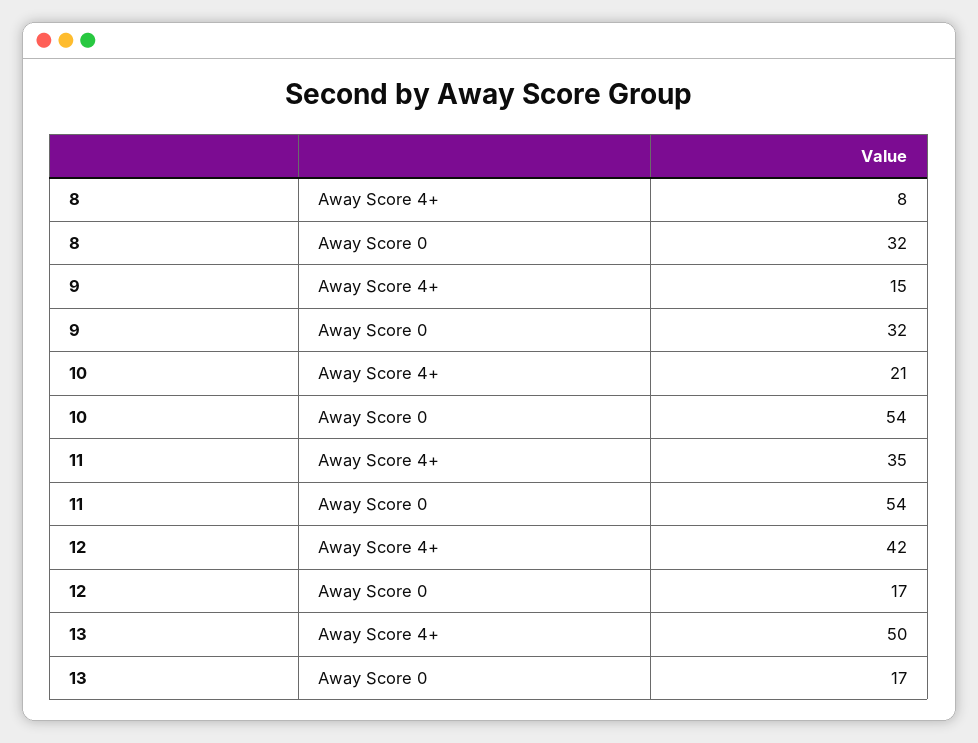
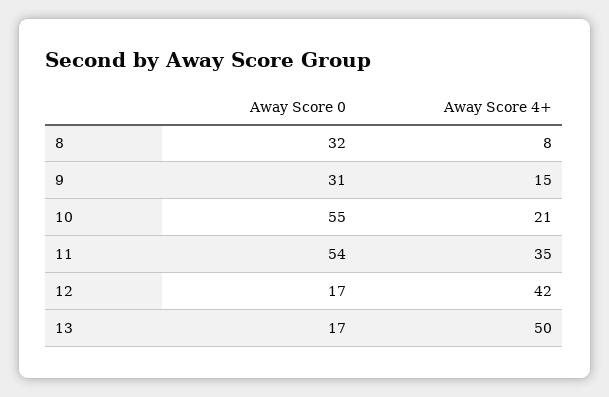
9, Away Score 0: 32 -> 31
10, Away Score 0: 54 -> 55

